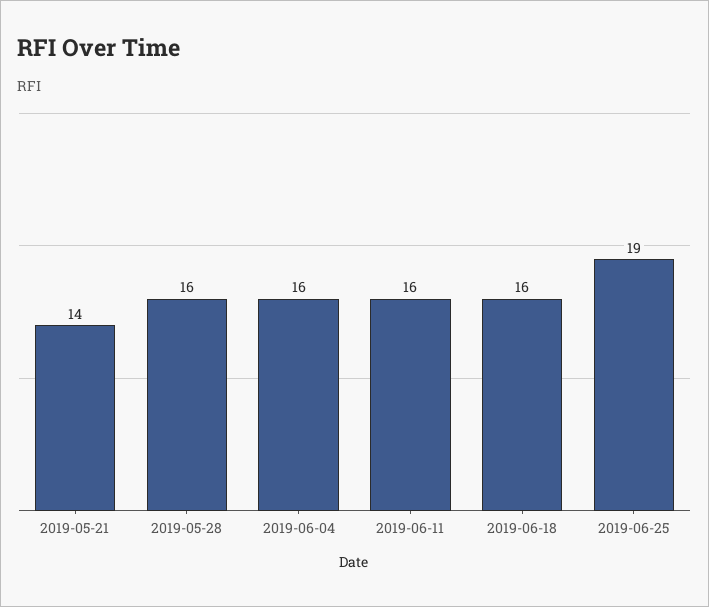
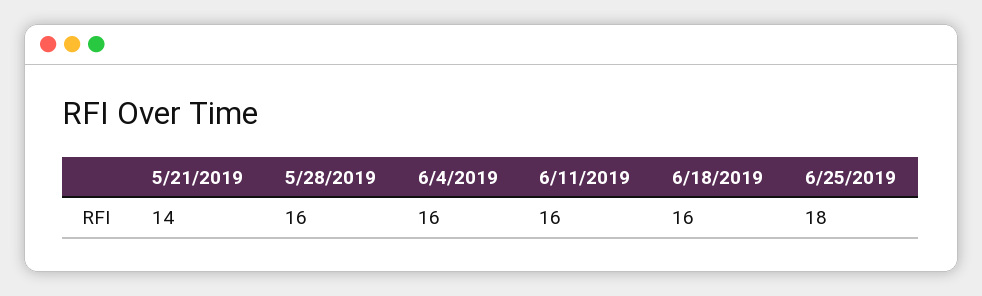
2019-06-25: 19 -> 18

